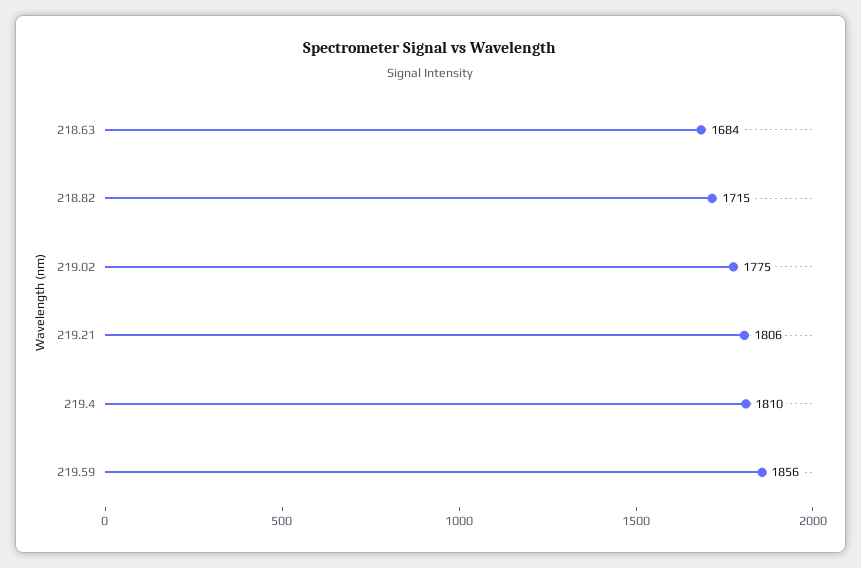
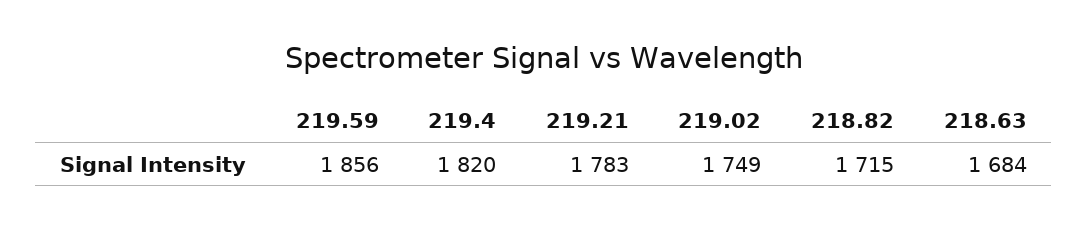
219.02: 1775 -> 1749
219.21: 1806 -> 1783
219.4: 1810 -> 1820

